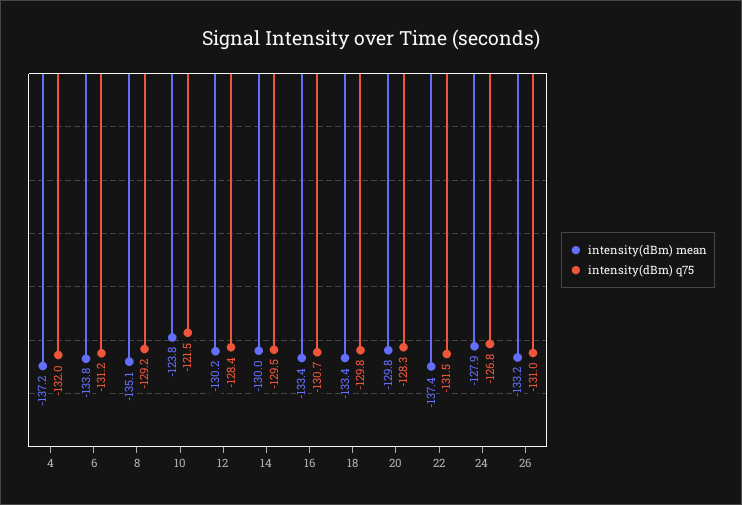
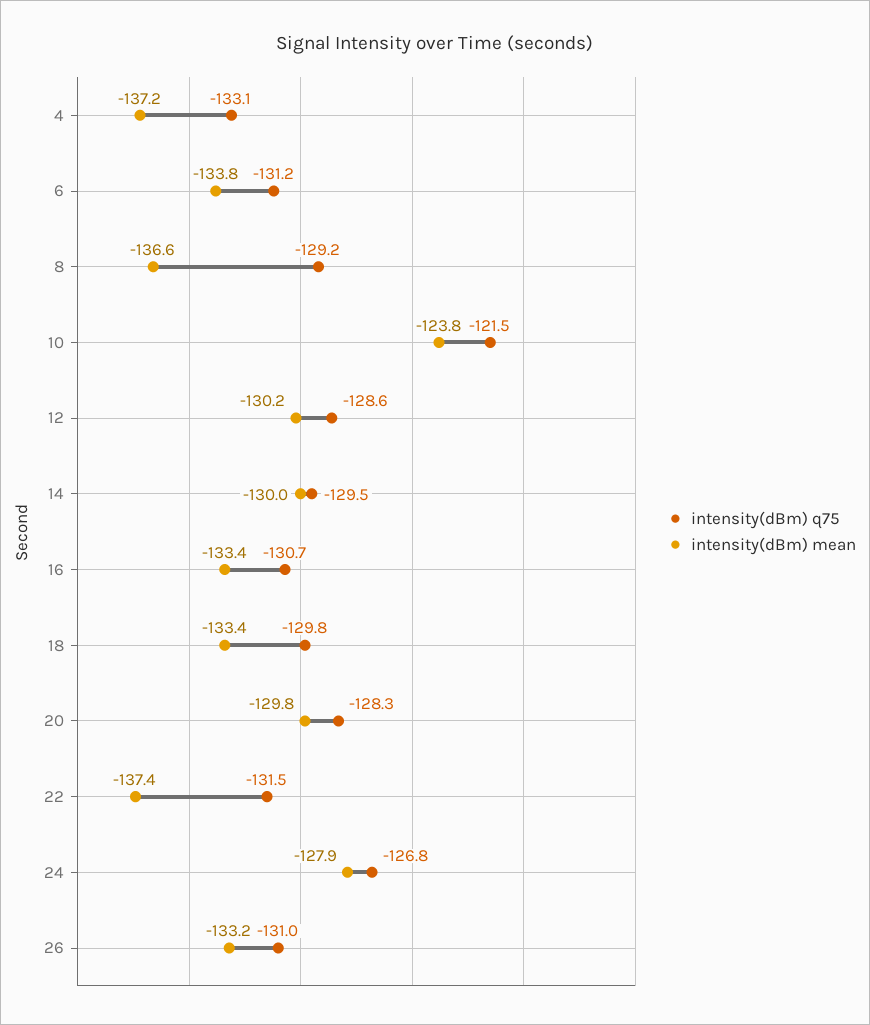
intensity(dBm) q75, 4: -132 -> -133.1
intensity(dBm) mean, 8: -135.1 -> -136.6
intensity(dBm) q75, 12: -128.4 -> -128.6

